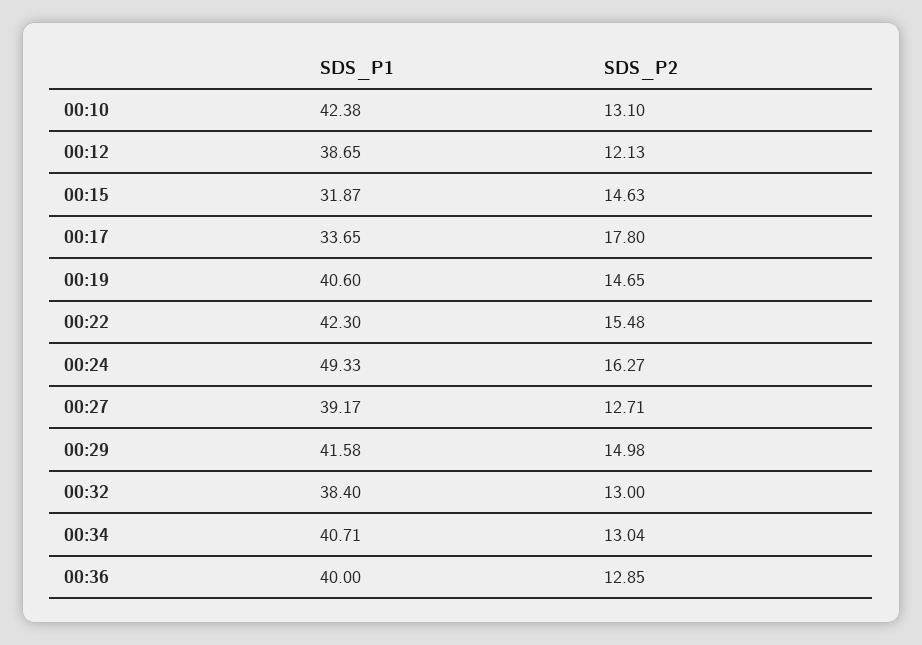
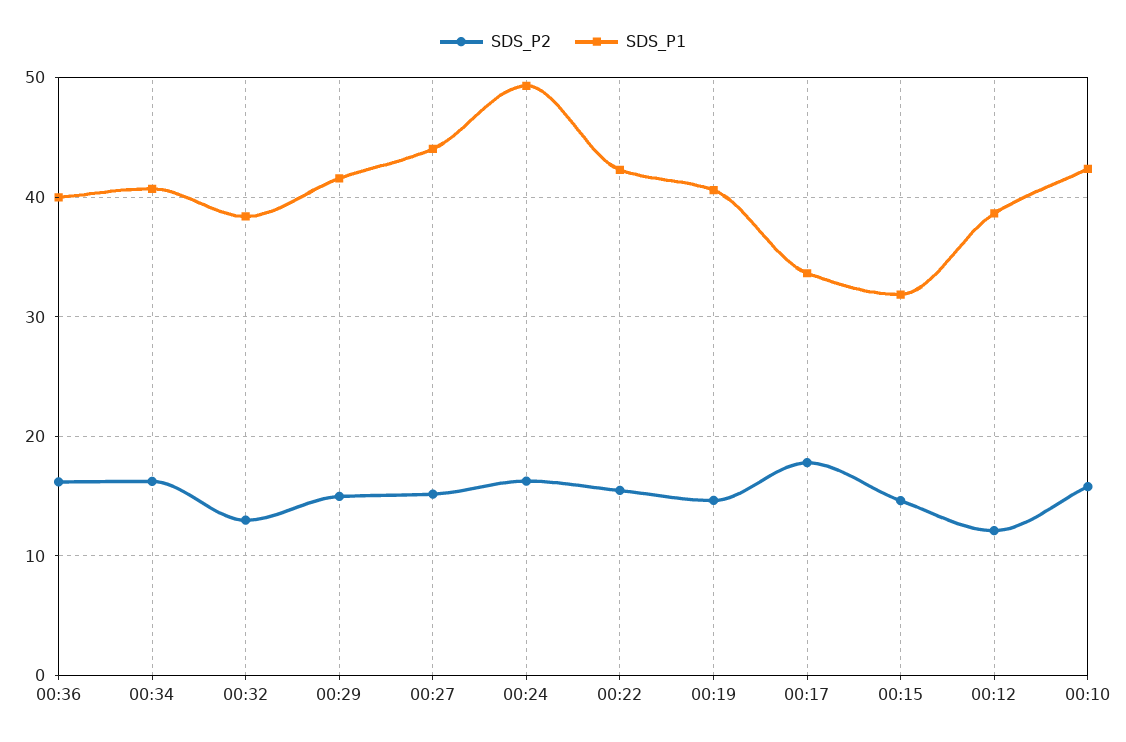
SDS_P2, 00:10: 13.1 -> 16
SDS_P1, 00:27: 39.17 -> 44
SDS_P2, 00:27: 12.71 -> 15
SDS_P2, 00:34: 13.04 -> 16
SDS_P2, 00:36: 12.85 -> 16

